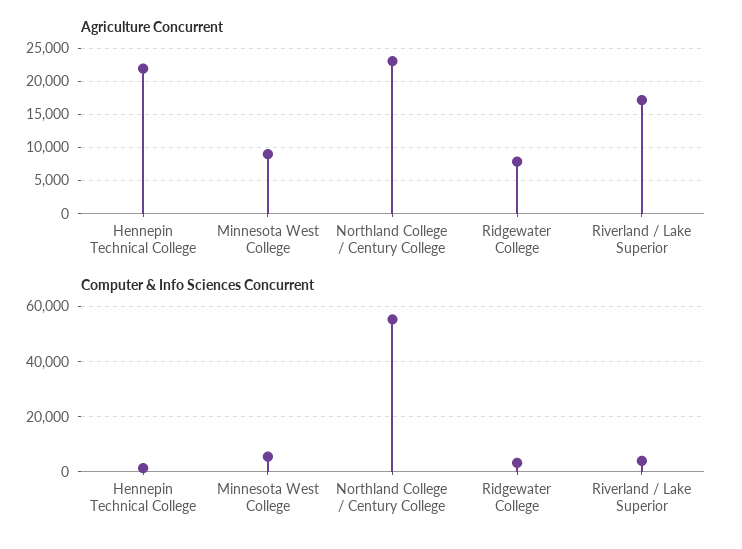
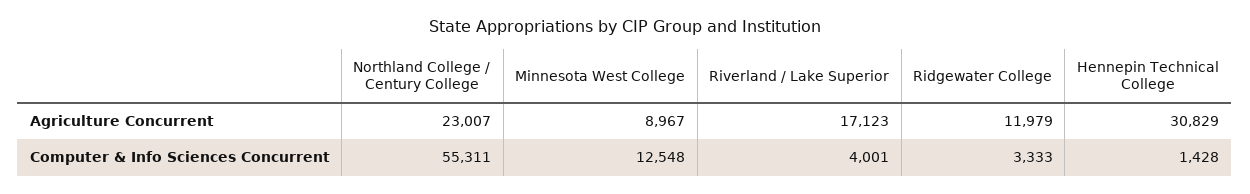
Agriculture Concurrent, Hennepin Technical College: 22000 -> 30829
Agriculture Concurrent, Ridgewater College: 8000 -> 11979
Computer & Info Sciences Concurrent, Minnesota West College: 5000 -> 12548

